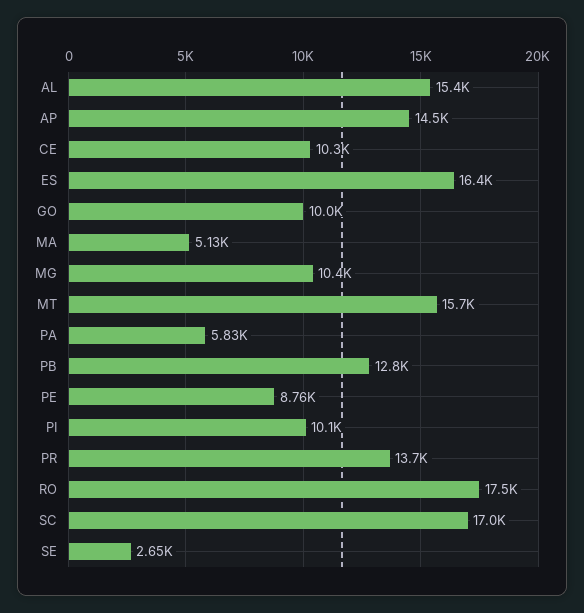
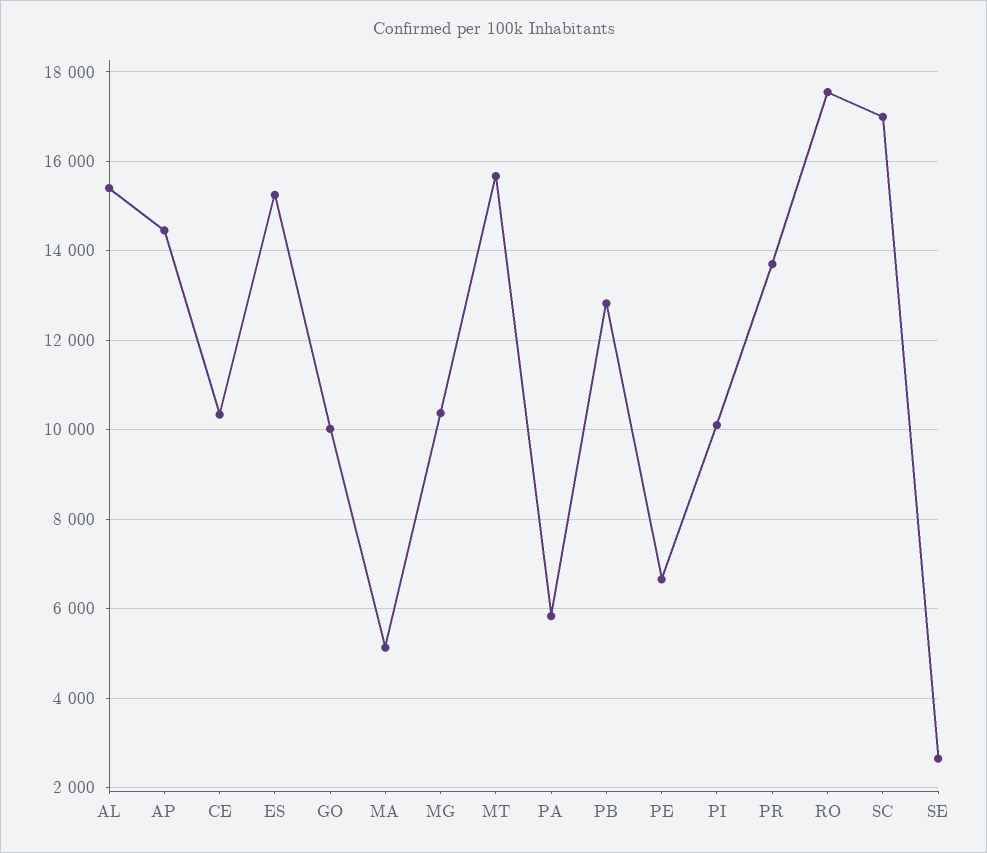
ES: 16400 -> 15200
PE: 8760 -> 6600

